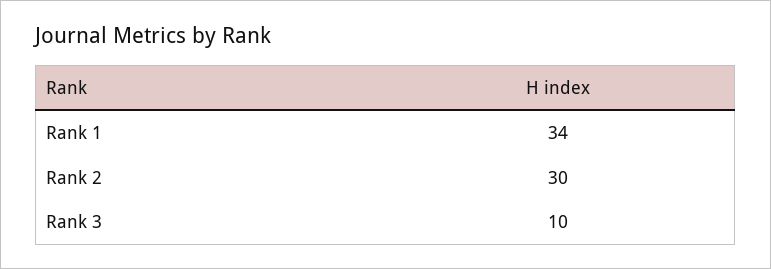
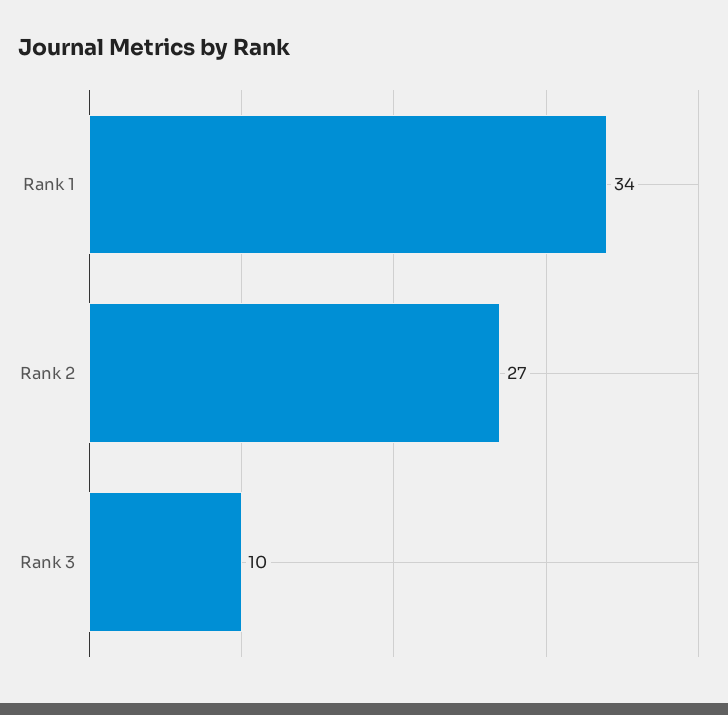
Rank 2: 30 -> 27

